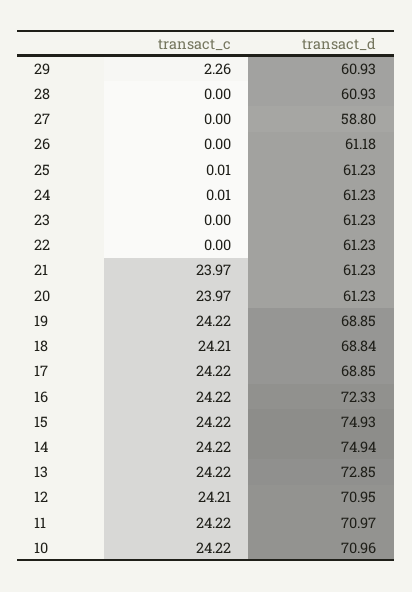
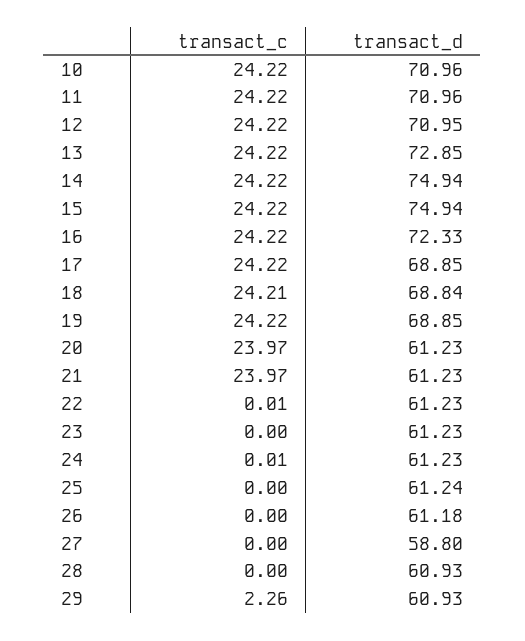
transact_c, 25: 0.01 -> 0
transact_d, 25: 61.23 -> 61.24
transact_c, 22: 0 -> 0.01
transact_d, 15: 74.93 -> 74.94
transact_c, 12: 24.21 -> 24.22
transact_d, 11: 70.97 -> 70.96

